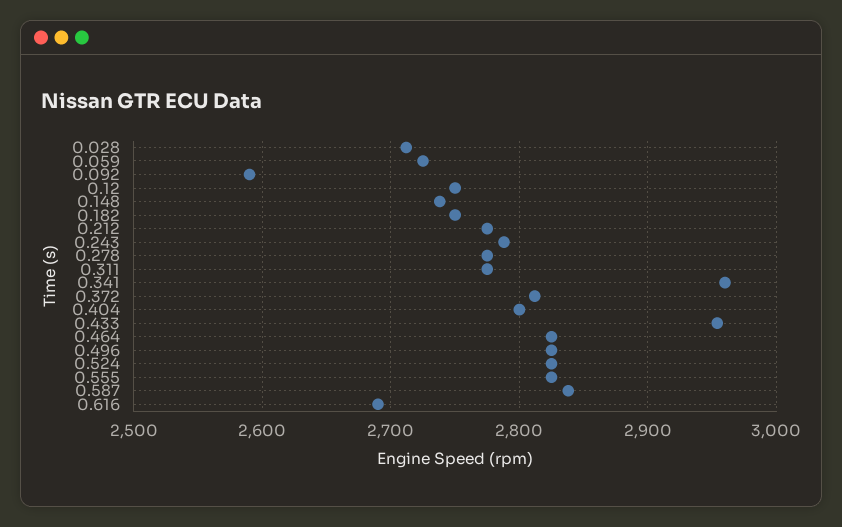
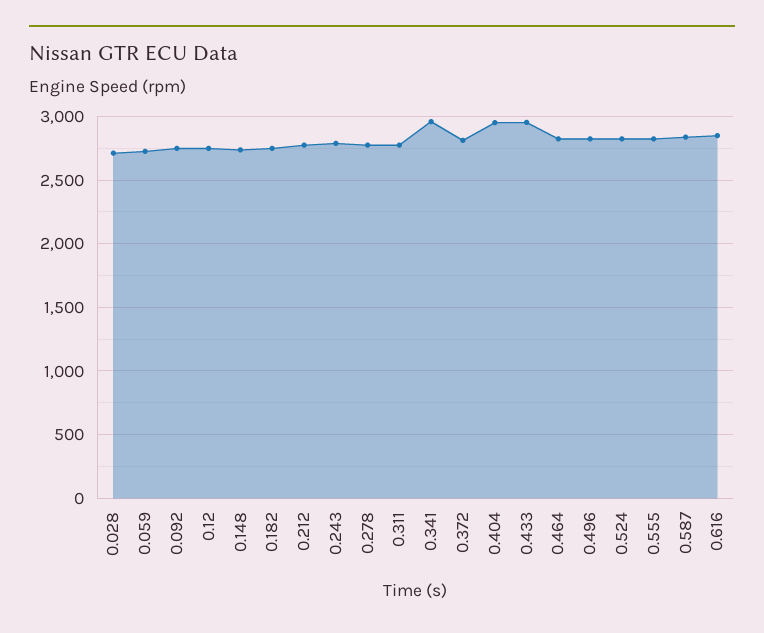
0.092: 2590 -> 2750
0.404: 2800 -> 2950
0.616: 2690 -> 2850

